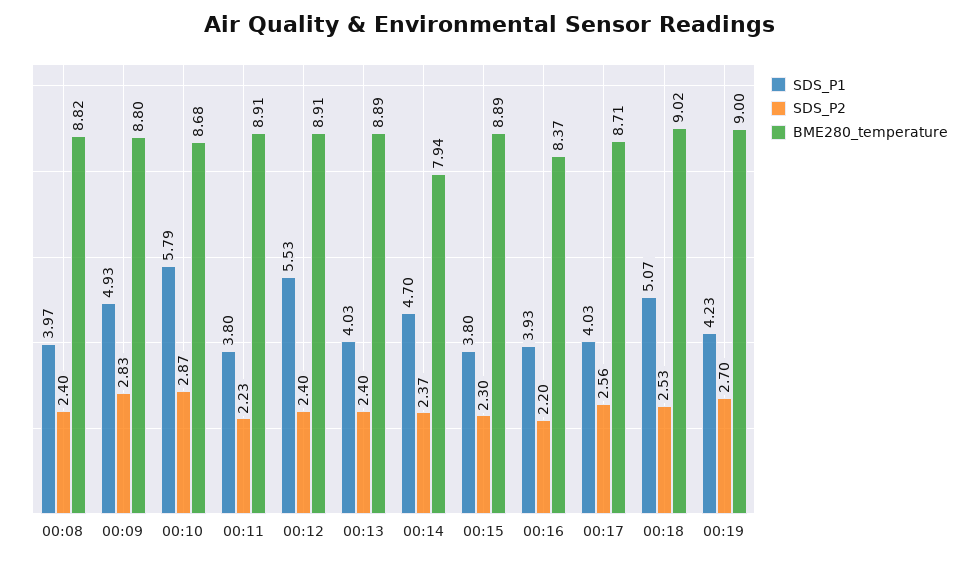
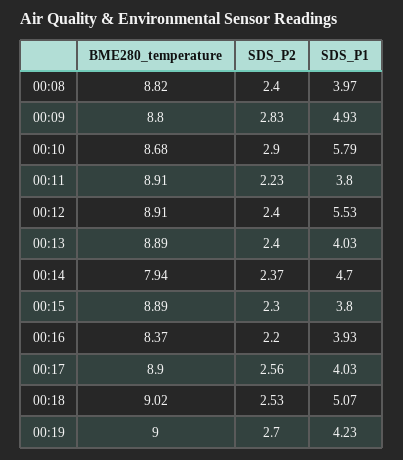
SDS_P2, 00:10: 2.87 -> 2.9
BME280_temperature, 00:17: 8.71 -> 8.9

